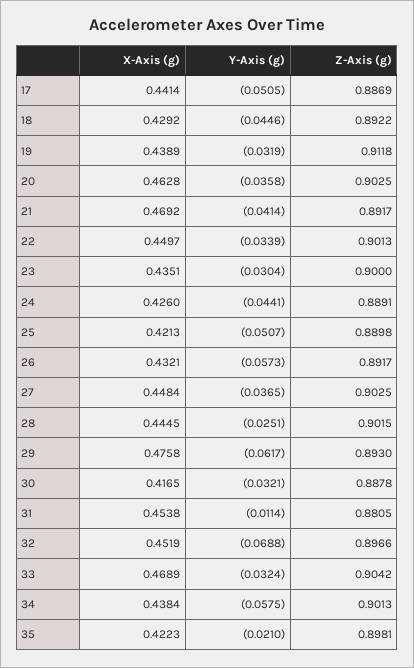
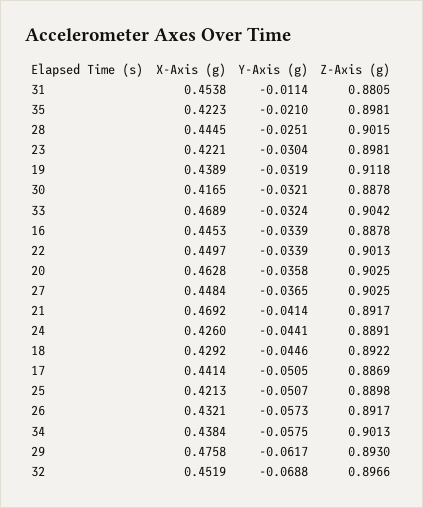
X-Axis (g), 23: 0.4351 -> 0.4221
Z-Axis (g), 23: 0.9 -> 0.8981
X-Axis (g), 16: none -> 0.4453
Y-Axis (g), 16: none -> -0.0339
Z-Axis (g), 16: none -> 0.8878

